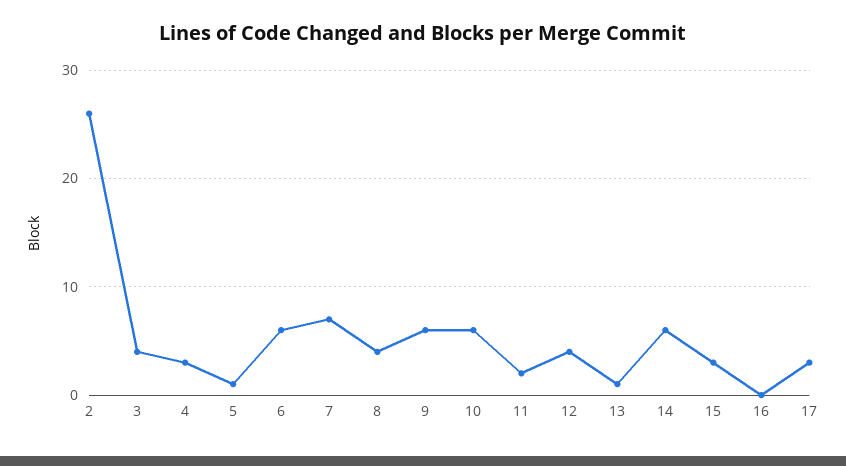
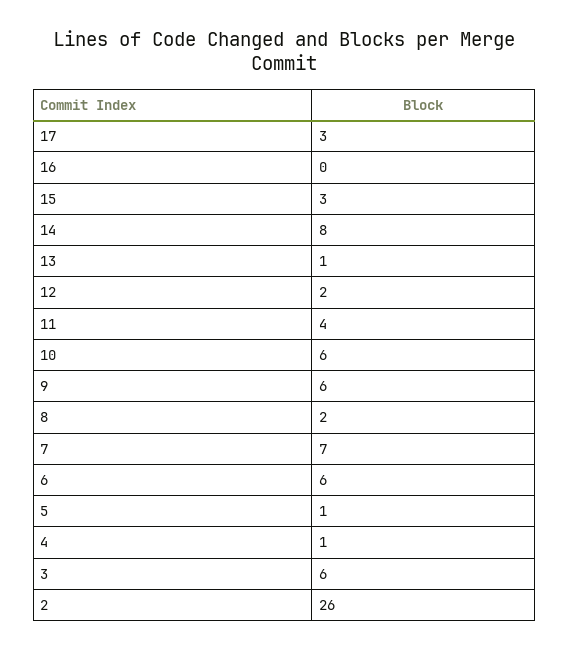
3: 4 -> 6
4: 3 -> 1
8: 4 -> 2
11: 2 -> 4
12: 4 -> 2
14: 6 -> 8

